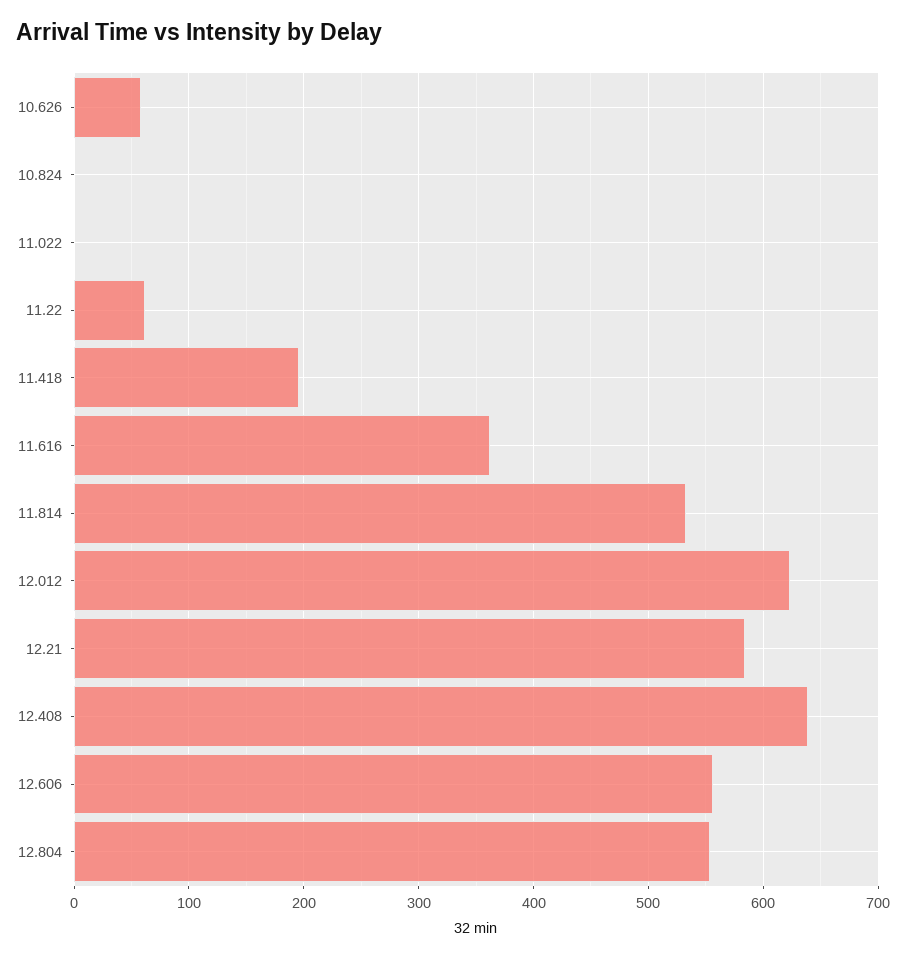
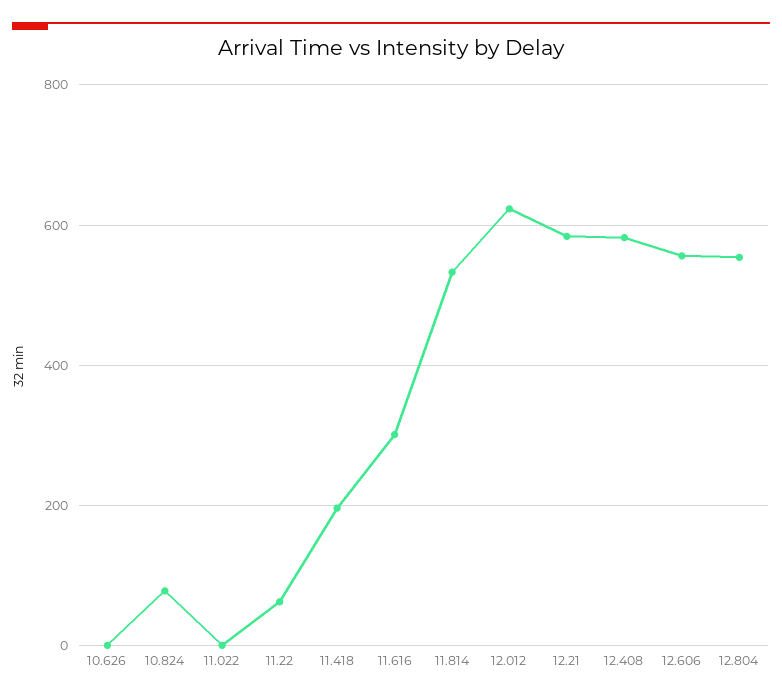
10.626: 60 -> 0
10.824: 0 -> 80
11.616: 360 -> 300
12.408: 640 -> 580

